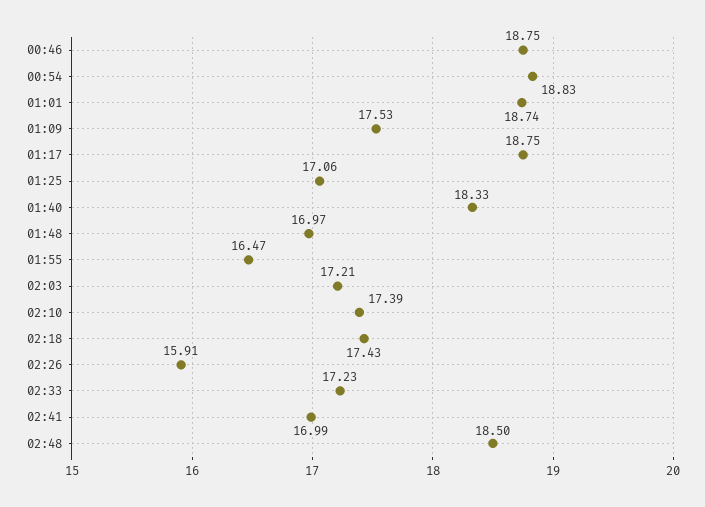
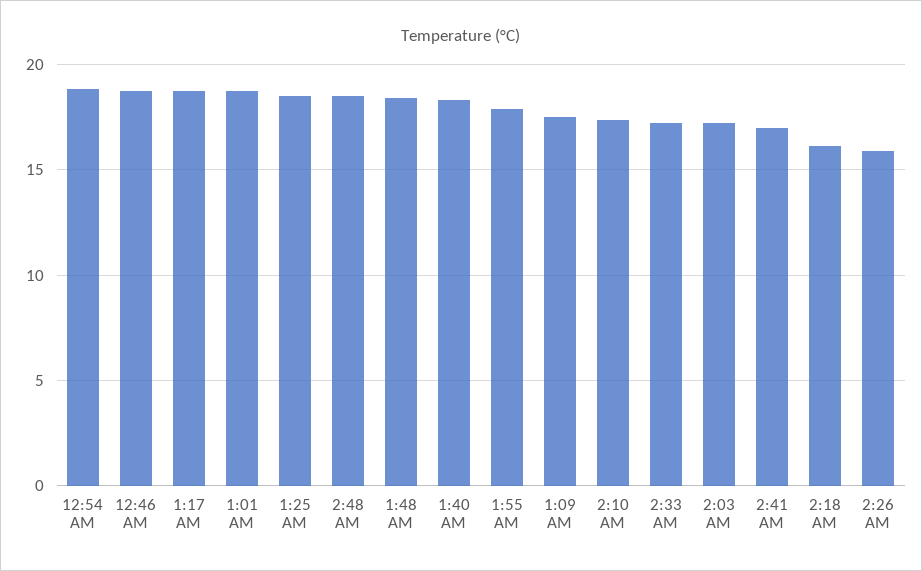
01:25: 17.06 -> 18.5
01:48: 16.97 -> 18.5
01:55: 16.47 -> 18
02:18: 17.43 -> 16

